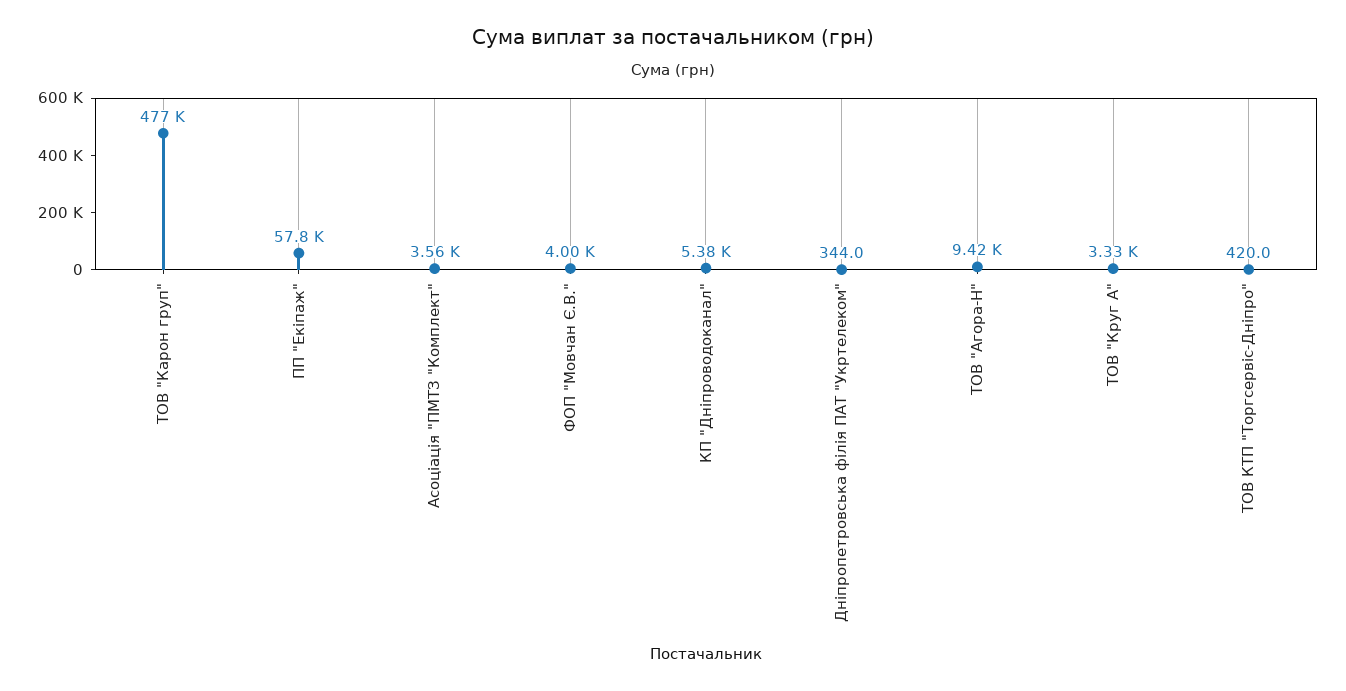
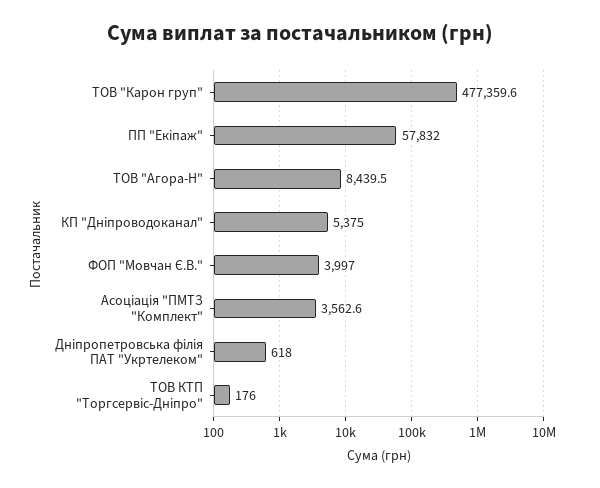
Дніпропетровська філія ПАТ "Укртелеком": 344 -> 618
ТОВ "Агора-Н": 9420 -> 8439.5
ТОВ "Круг А": 3330 -> none
ТОВ КТП "Торгсервіс-Дніпро": 420 -> 176

